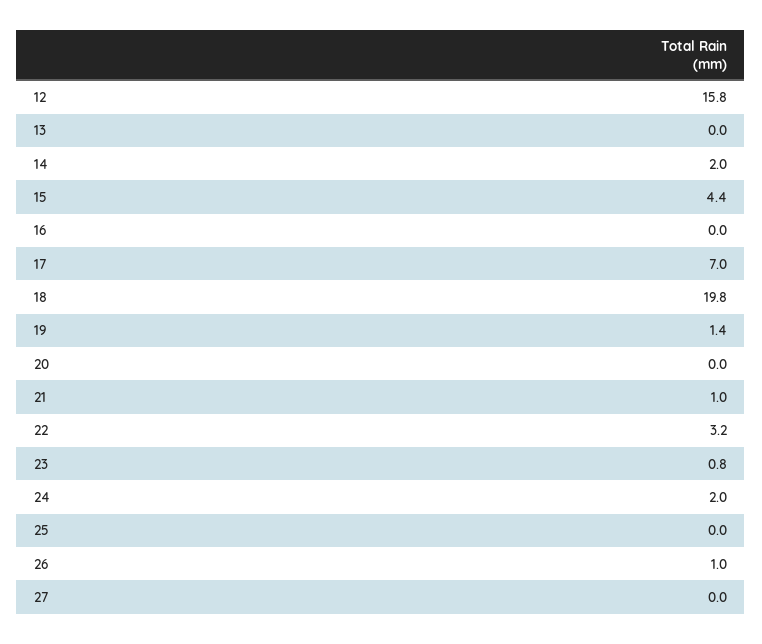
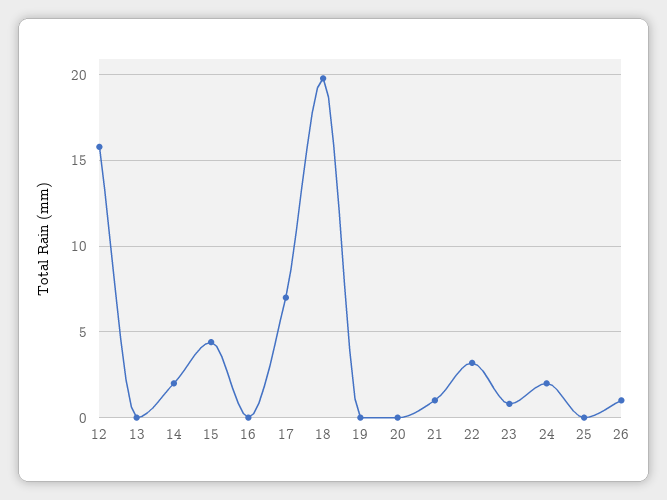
19: 1.4 -> 0
27: 0 -> none

